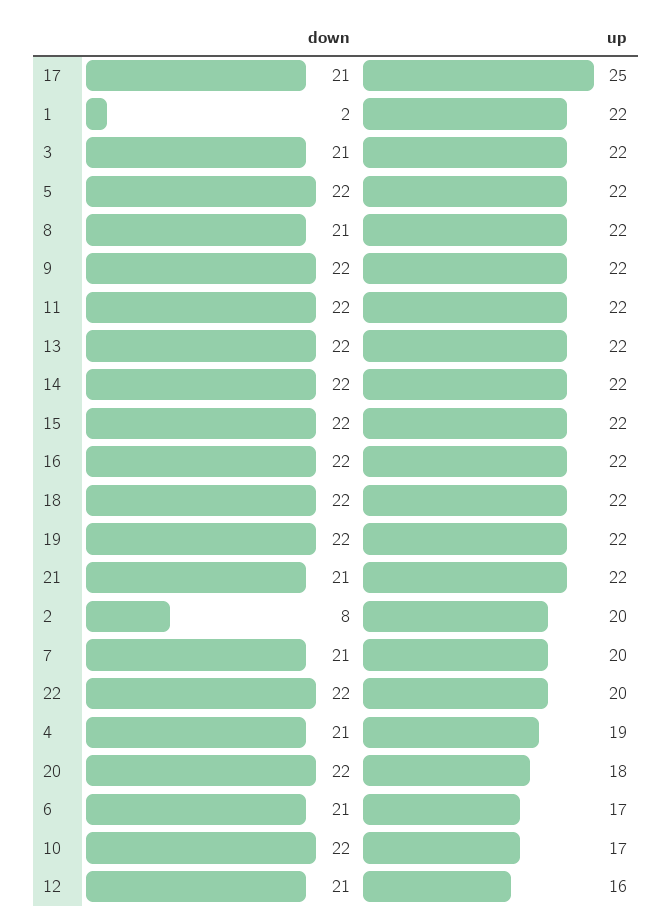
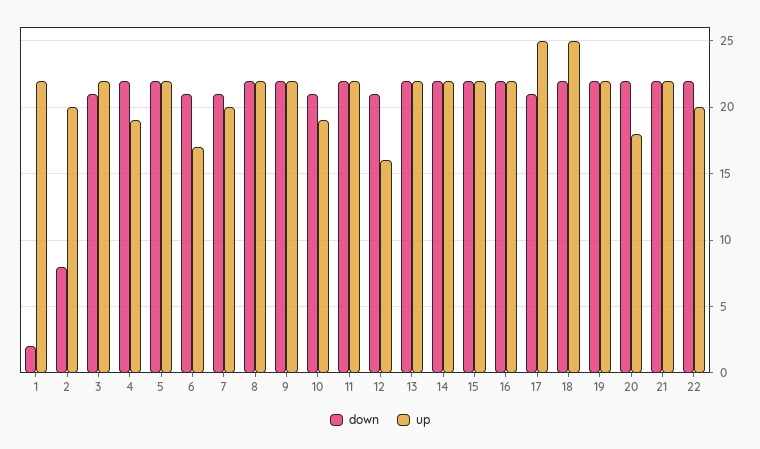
down, 8: 21 -> 22
up, 18: 22 -> 25
down, 21: 21 -> 22
down, 4: 21 -> 22
down, 10: 22 -> 21
up, 10: 17 -> 19

